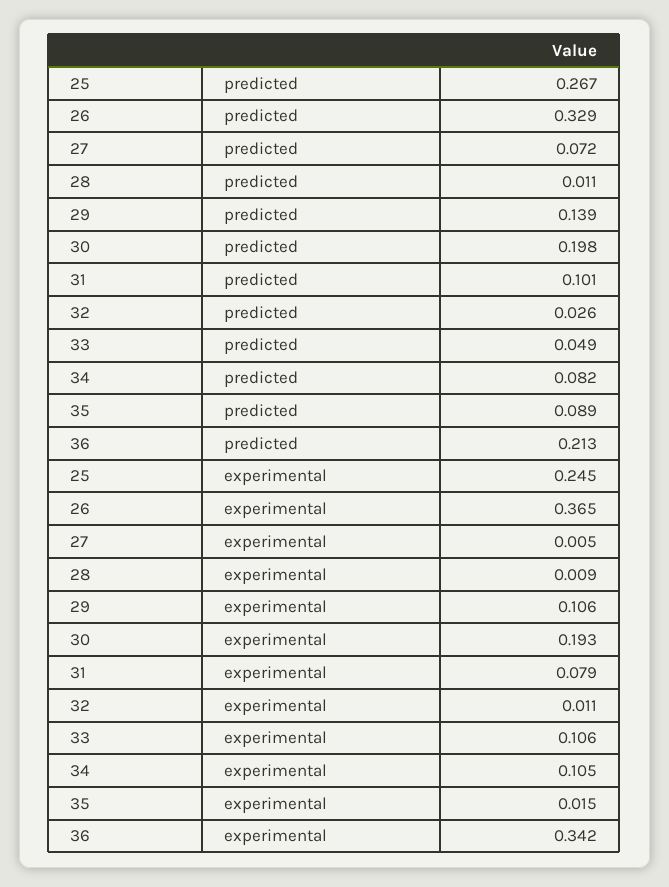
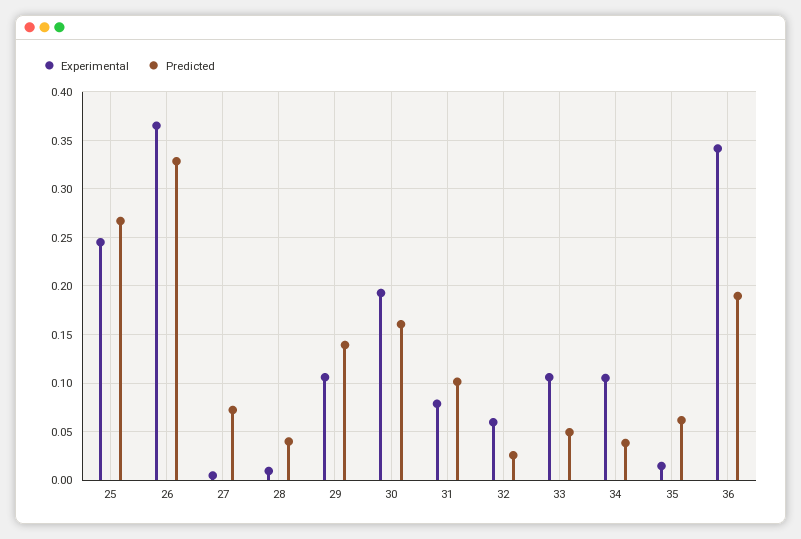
predicted, 28: 0.011 -> 0.04
predicted, 30: 0.198 -> 0.16
predicted, 34: 0.082 -> 0.04
predicted, 35: 0.089 -> 0.06
predicted, 36: 0.213 -> 0.19
experimental, 32: 0.011 -> 0.06

